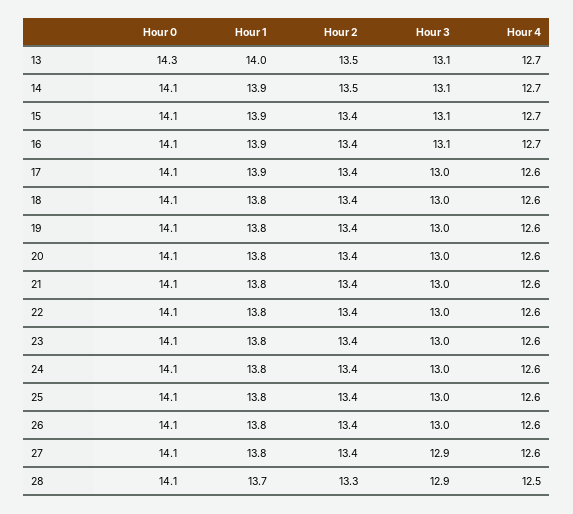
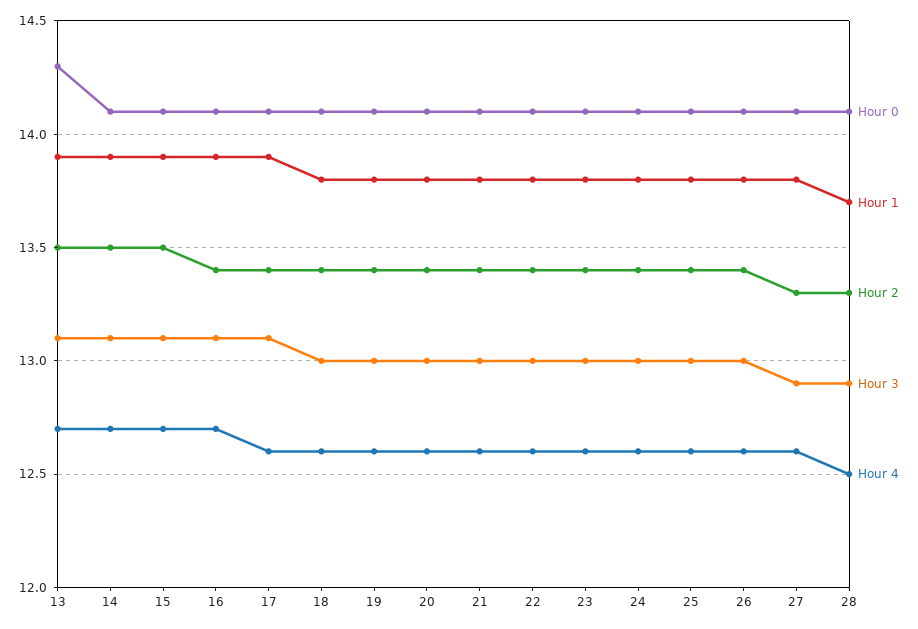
Hour 1, 13: 14 -> 13.9
Hour 2, 15: 13.4 -> 13.5
Hour 3, 17: 13 -> 13.1
Hour 2, 27: 13.4 -> 13.3

